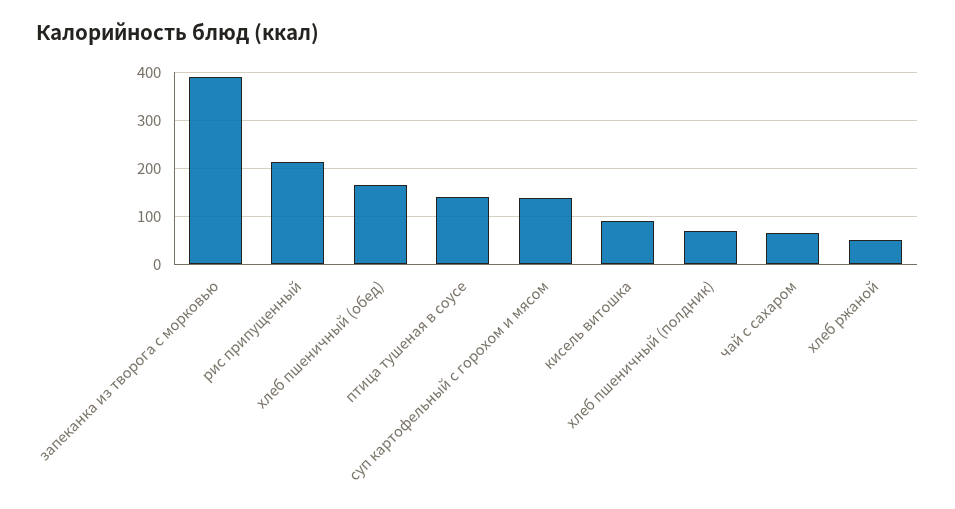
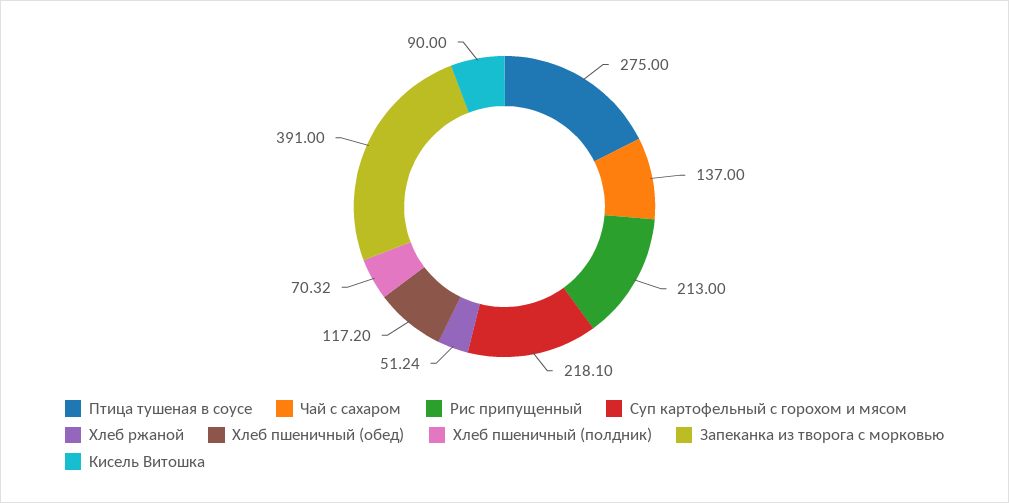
хлеб пшеничный (обед): 160 -> 117.2
птица тушеная в соусе: 140 -> 275
суп картофельный с горохом и мясом: 140 -> 218.1
чай с сахаром: 60 -> 137

